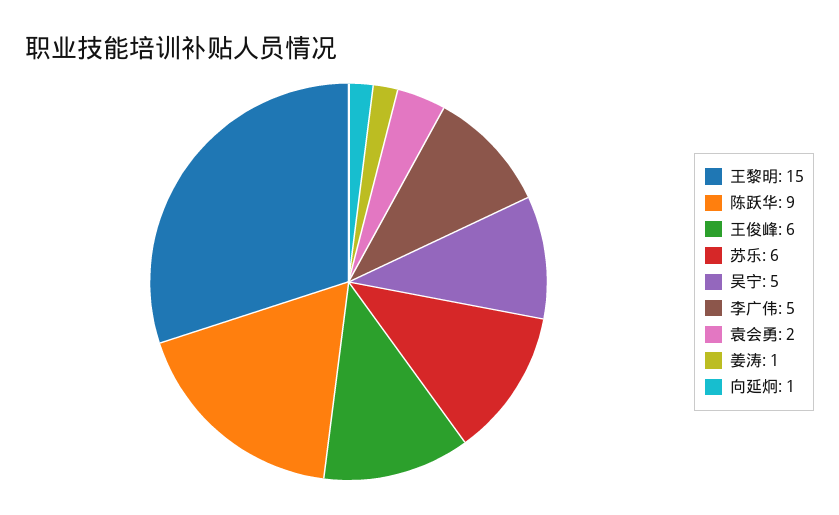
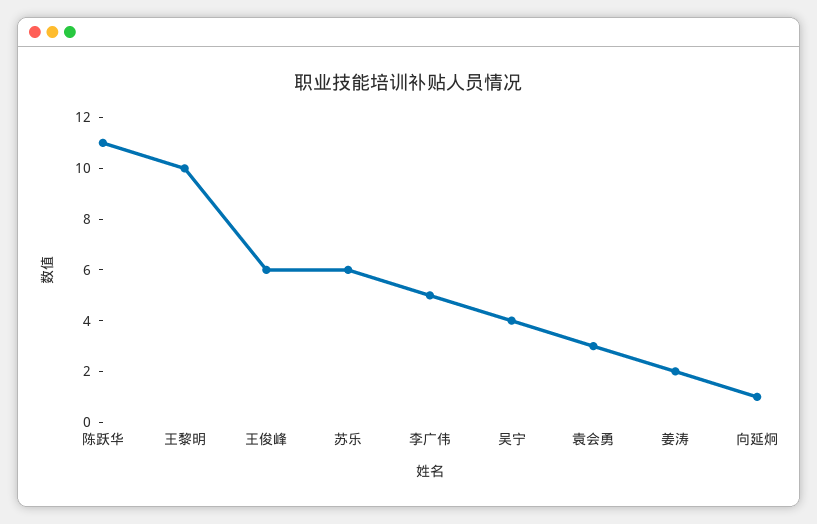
王黎明: 15 -> 10
陈跃华: 9 -> 11
吴宁: 5 -> 4
袁会勇: 2 -> 3
姜涛: 1 -> 2

